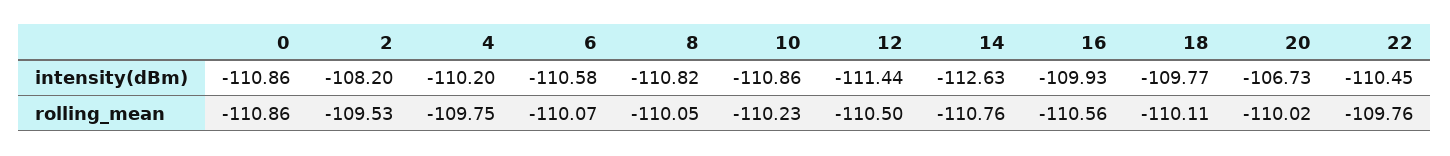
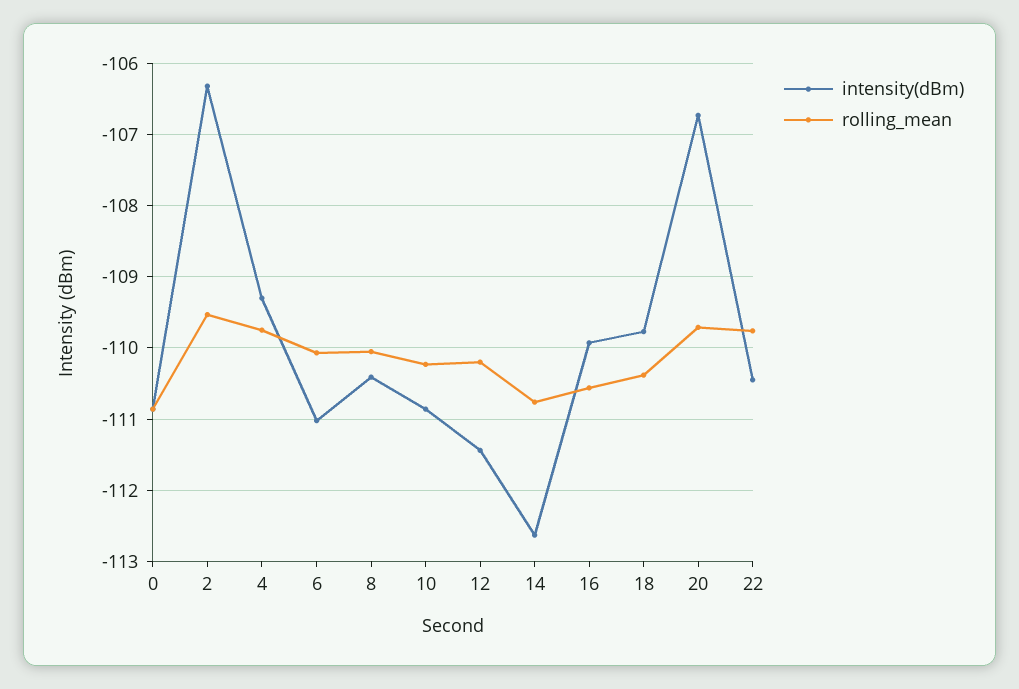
intensity(dBm), 2: -108.2 -> -106.3
intensity(dBm), 4: -110.2 -> -109.3
intensity(dBm), 6: -110.58 -> -111
intensity(dBm), 8: -110.82 -> -110.4
rolling_mean, 12: -110.5 -> -110.2
rolling_mean, 18: -110.11 -> -110.4
rolling_mean, 20: -110.02 -> -109.7

